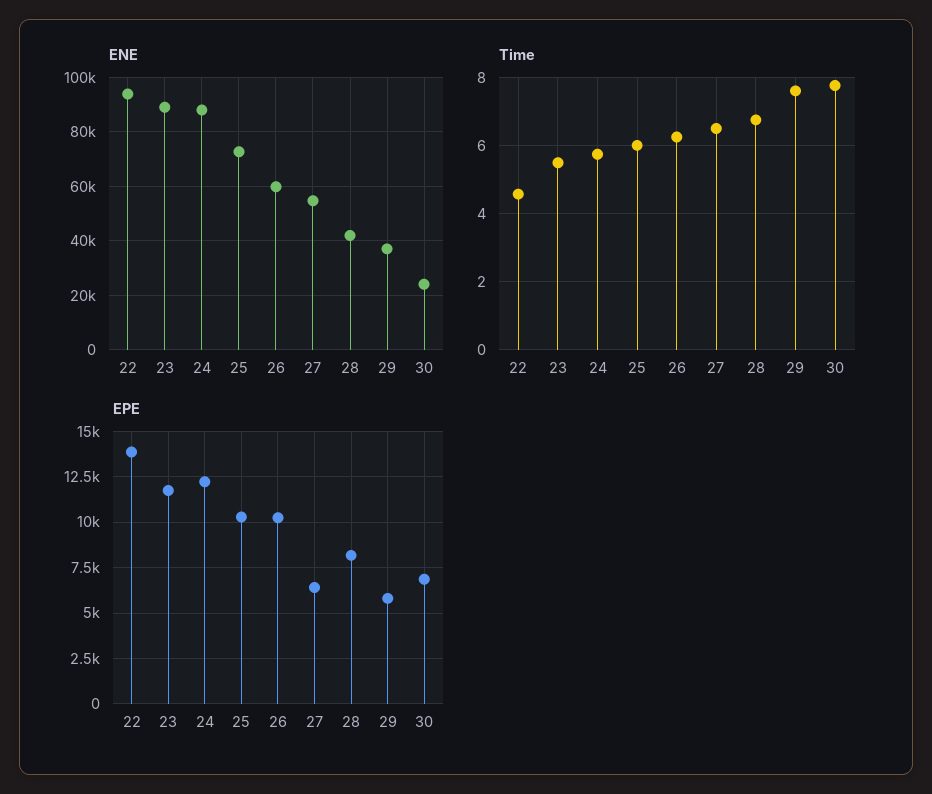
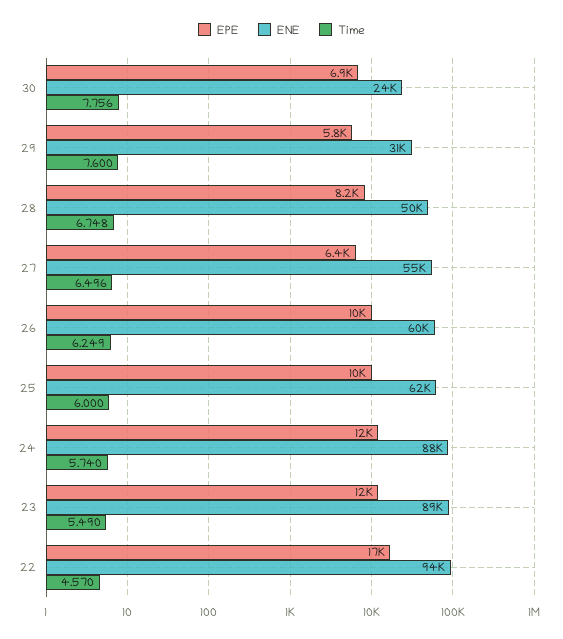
ENE, 25: 72500 -> 62000
ENE, 28: 42500 -> 50000
ENE, 29: 37500 -> 31000
EPE, 22: 14000 -> 17000

